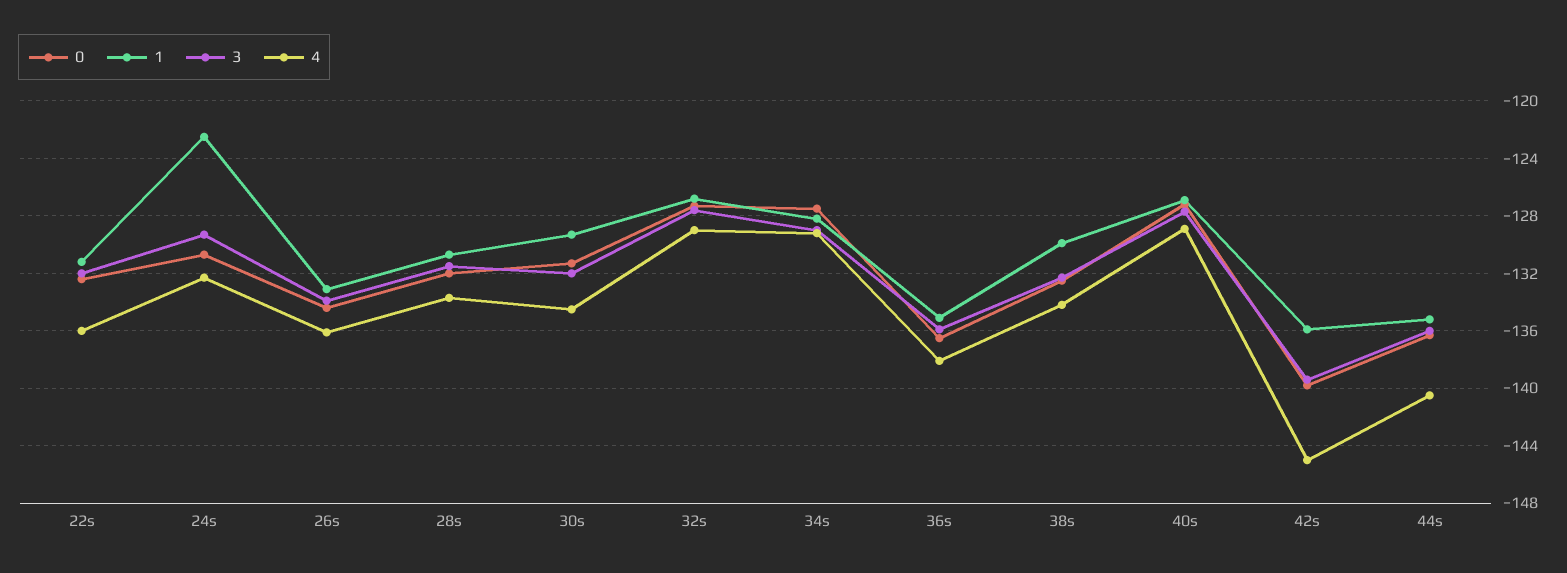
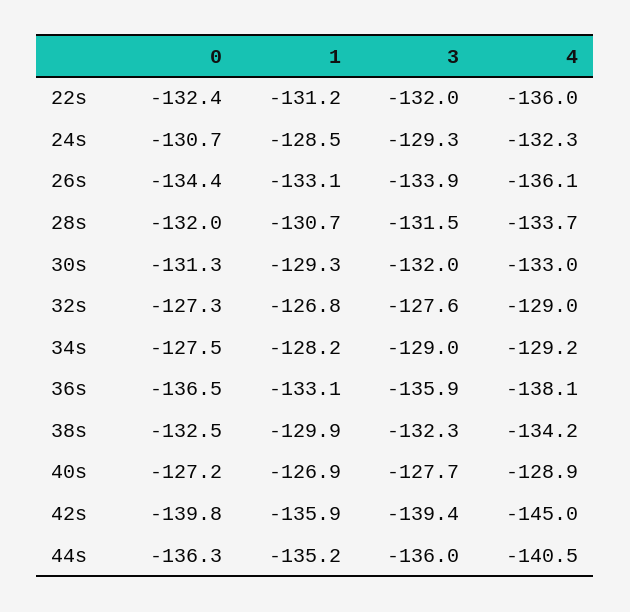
1, 24s: -122.5 -> -128.5
4, 30s: -134.5 -> -133
1, 36s: -135 -> -133.1

